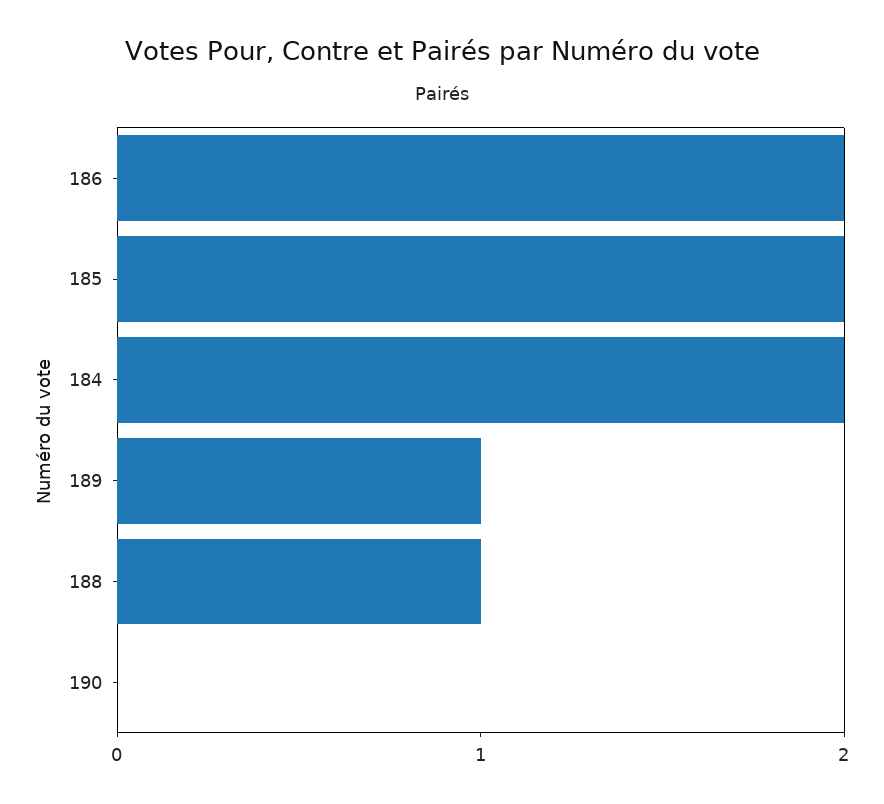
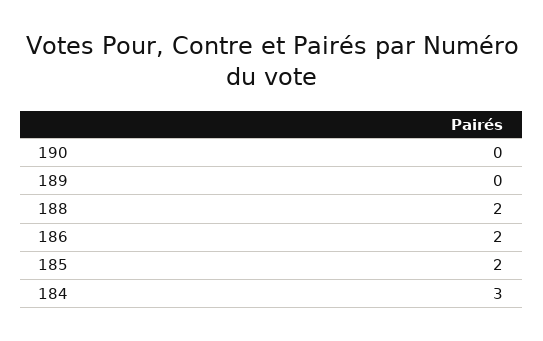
184: 2 -> 3
189: 1 -> 0
188: 1 -> 2

